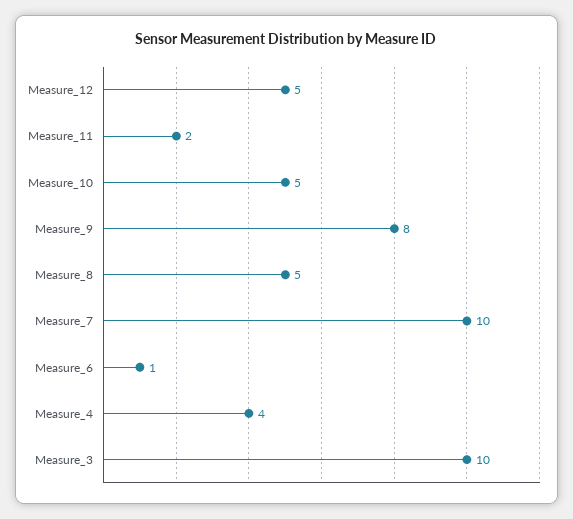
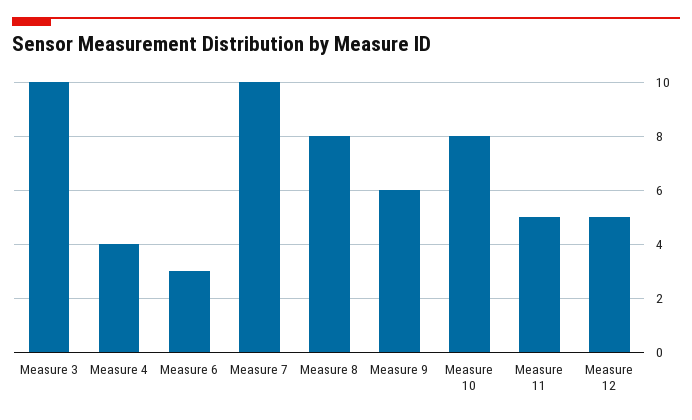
Measure_11: 2 -> 5
Measure_10: 5 -> 8
Measure_9: 8 -> 6
Measure_8: 5 -> 8
Measure_6: 1 -> 3

